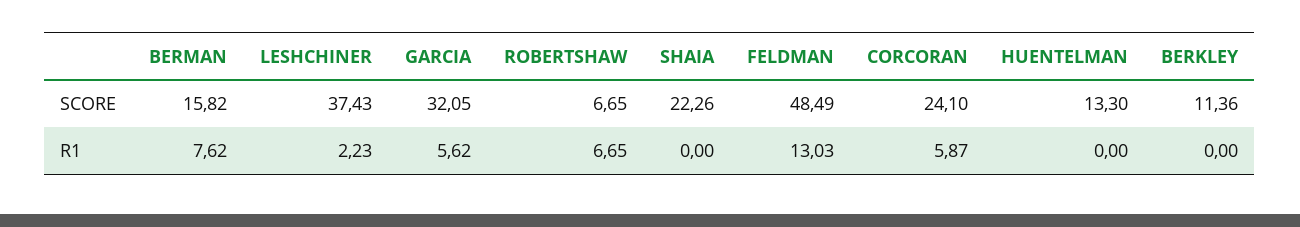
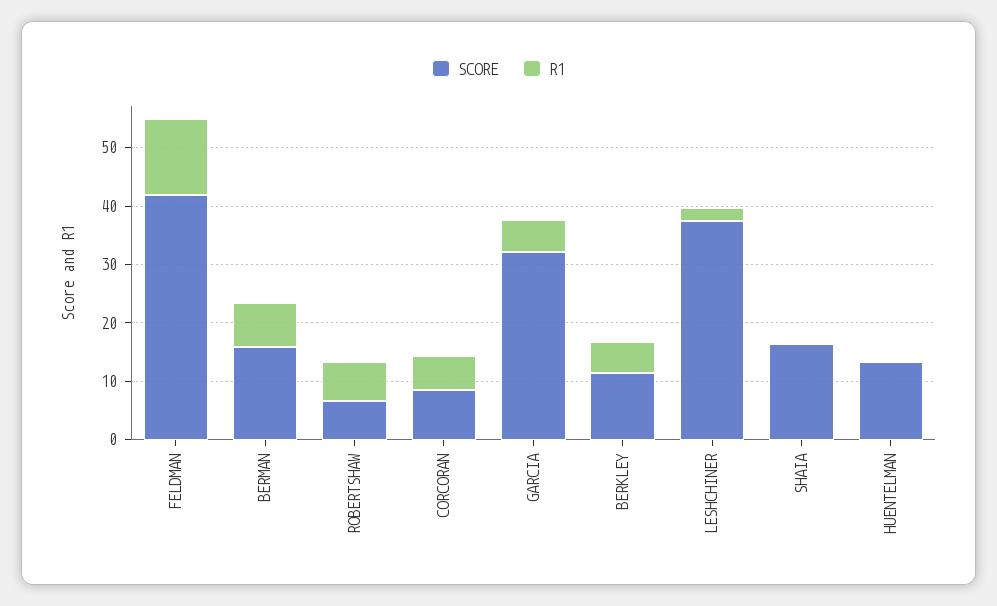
SCORE, SHAIA: 22.26 -> 16
SCORE, FELDMAN: 48.49 -> 42
SCORE, CORCORAN: 24.1 -> 8
R1, BERKLEY: 0 -> 6

